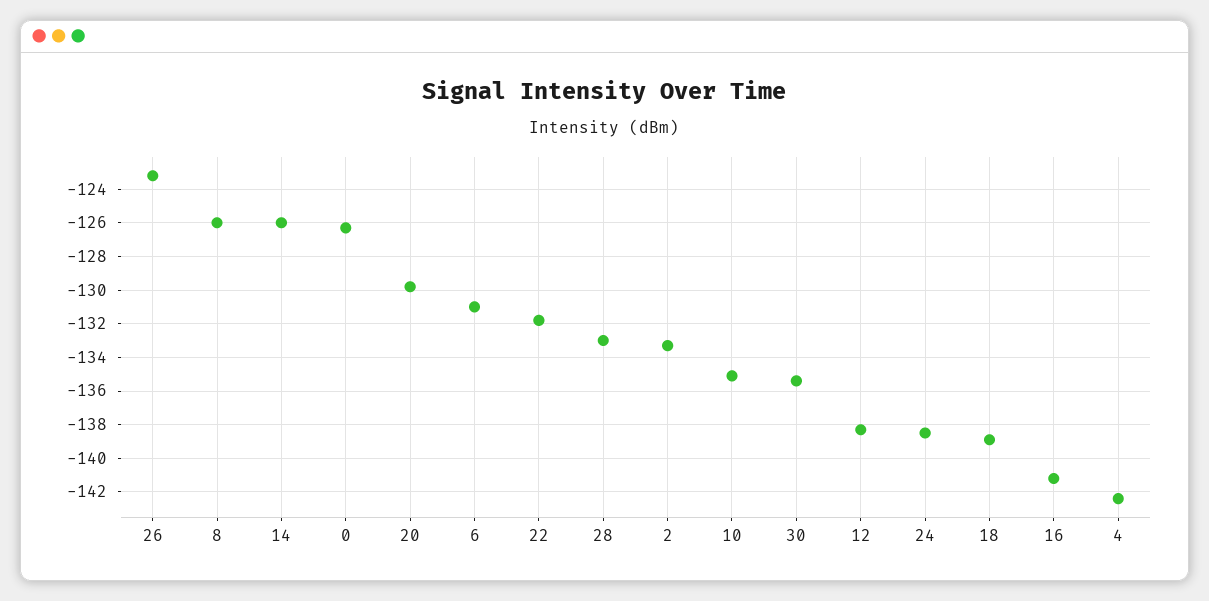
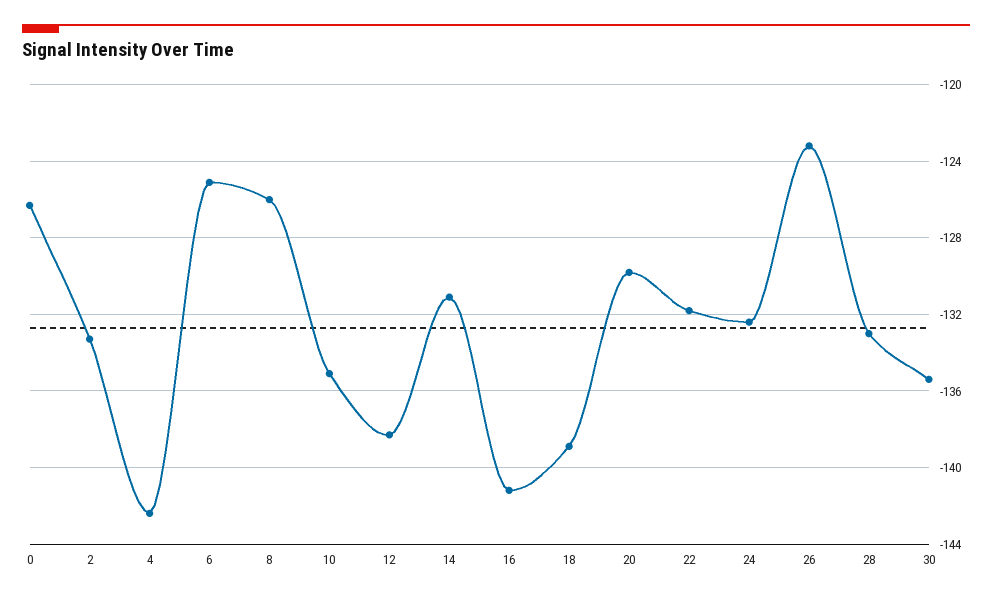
14: -126 -> -131
6: -131 -> -125
24: -138.5 -> -132.5

